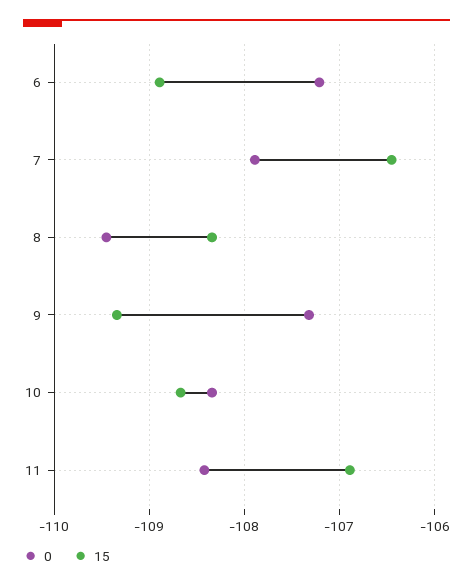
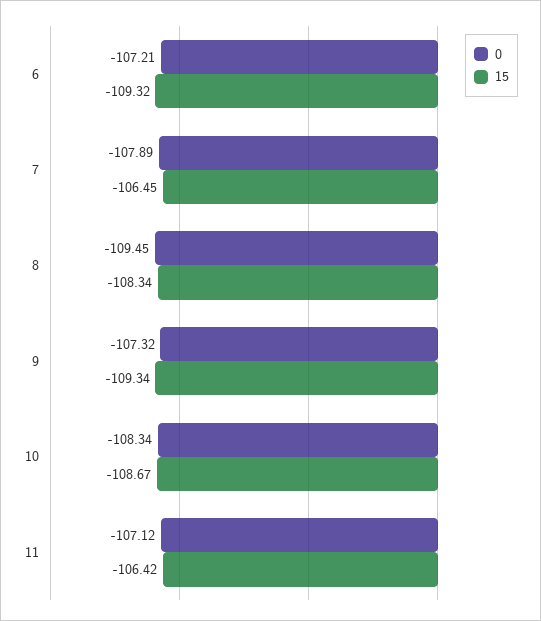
15, 6: -108.9 -> -109.32
0, 11: -108.4 -> -107.12
15, 11: -106.9 -> -106.42

